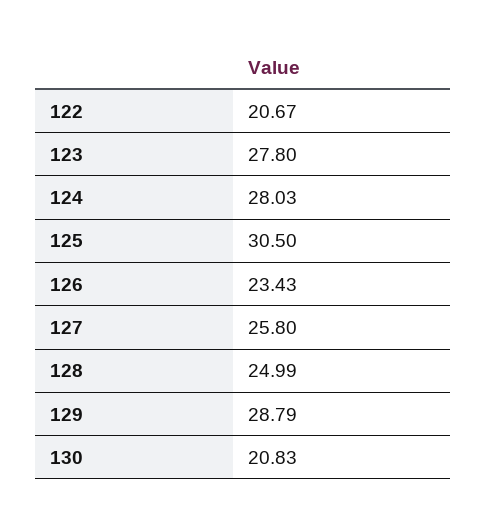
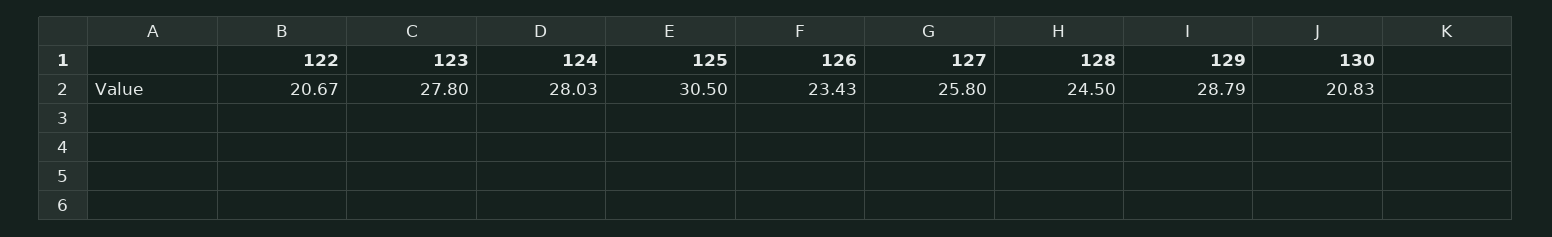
128: 24.99 -> 24.5

